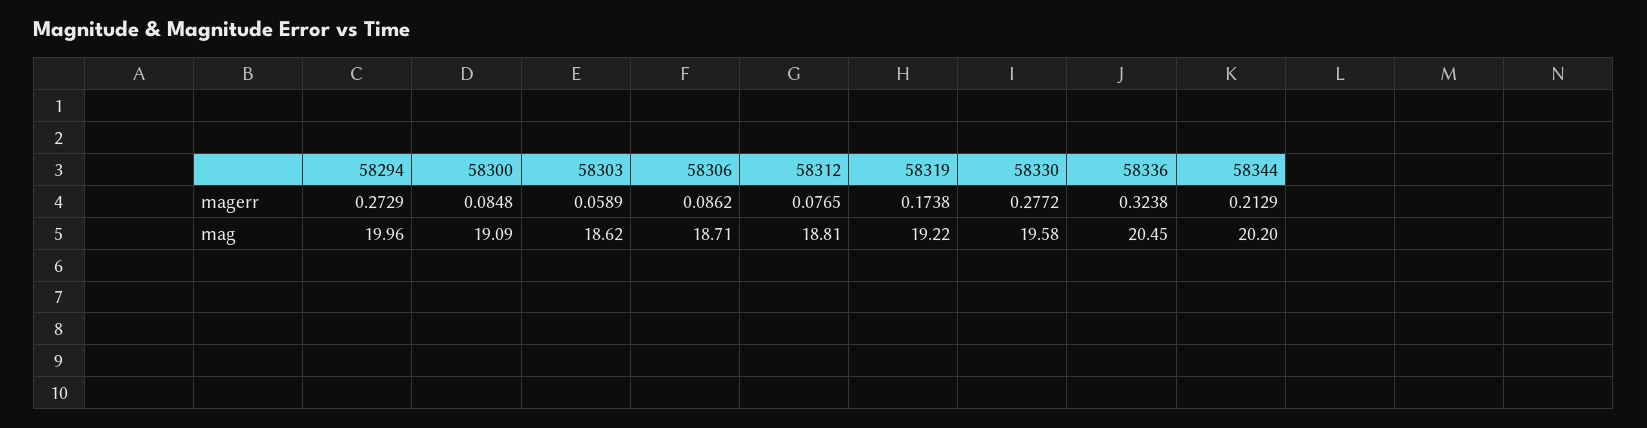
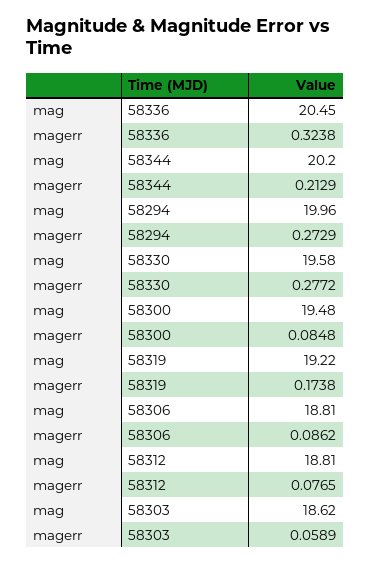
58300, mag: 19.09 -> 19.48
58306, mag: 18.71 -> 18.81

